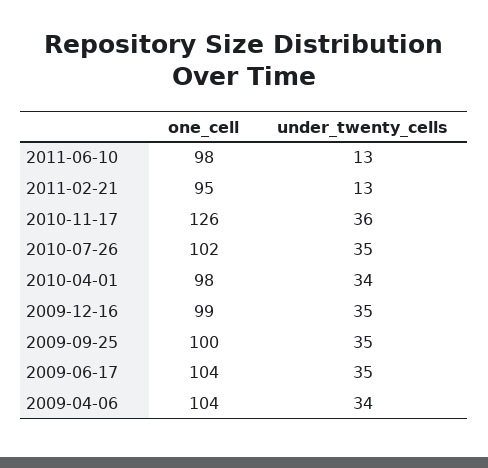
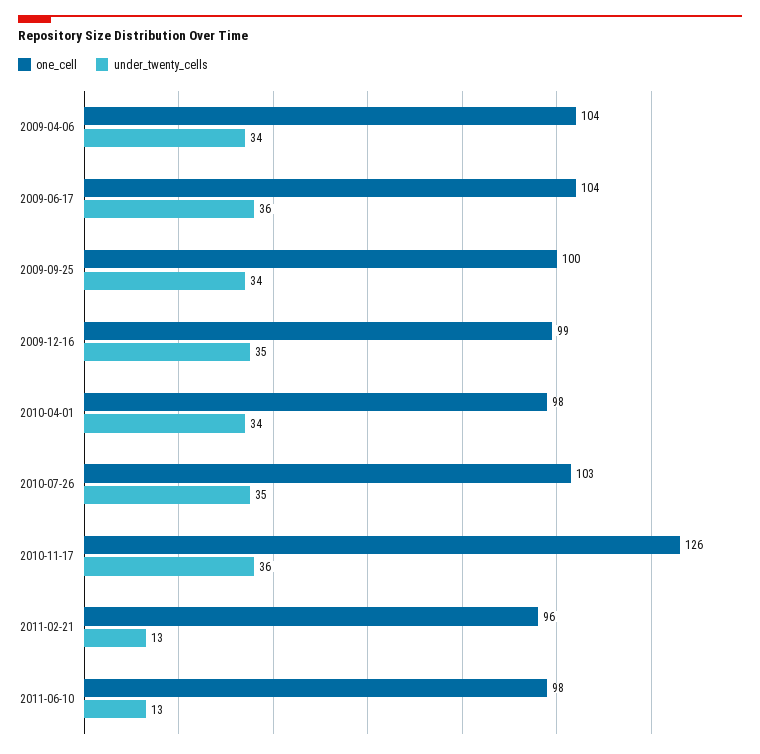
one_cell, 2011-02-21: 95 -> 96
one_cell, 2010-07-26: 102 -> 103
under_twenty_cells, 2009-09-25: 35 -> 34
under_twenty_cells, 2009-06-17: 35 -> 36

